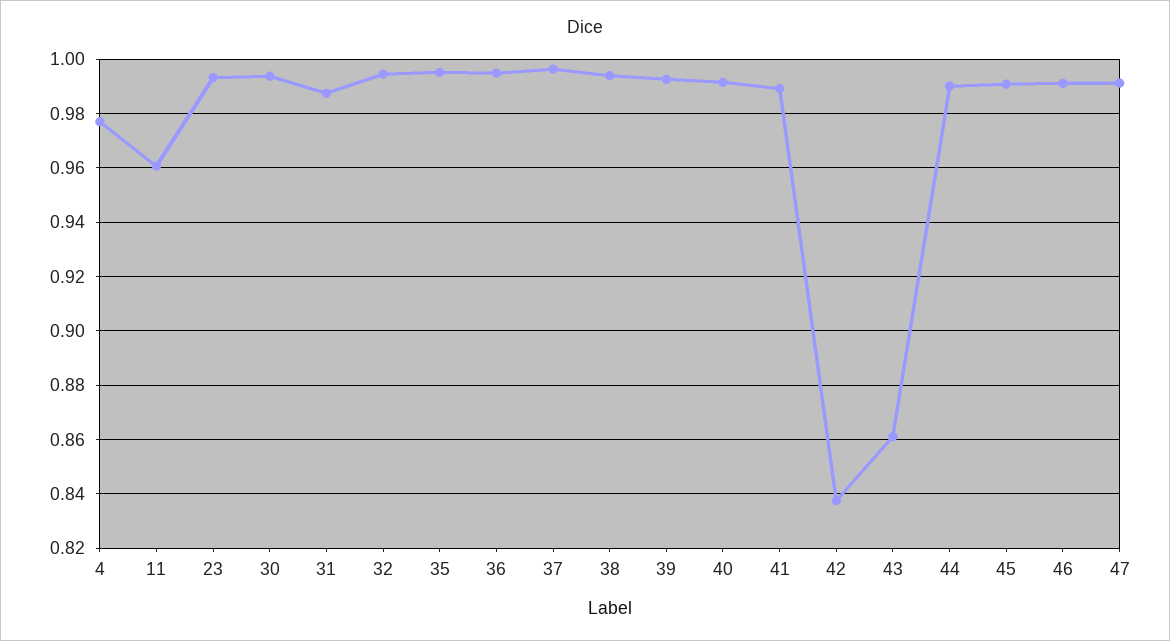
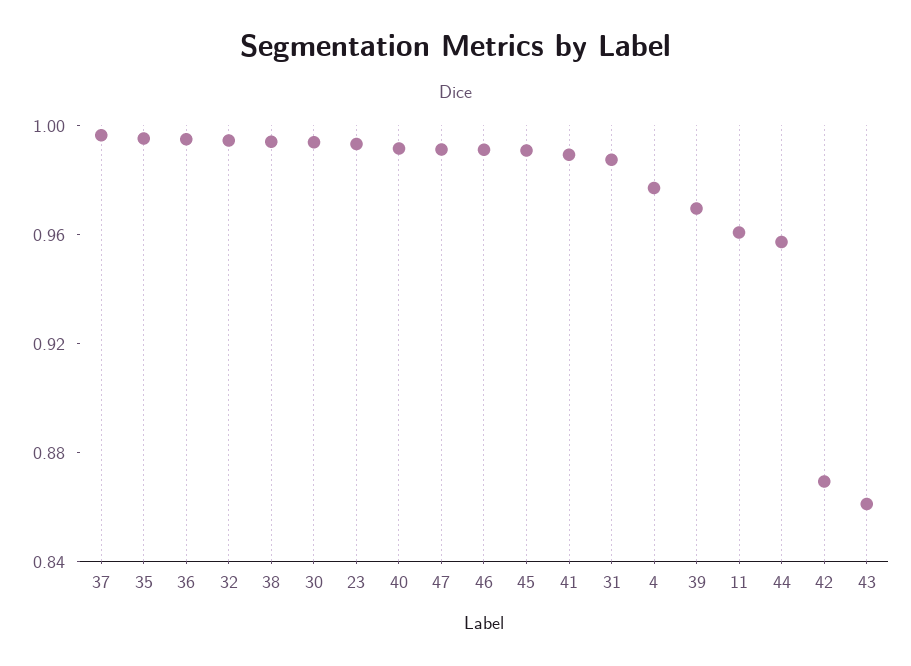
39: 0.9925 -> 0.97
42: 0.8375 -> 0.87
44: 0.99 -> 0.96

